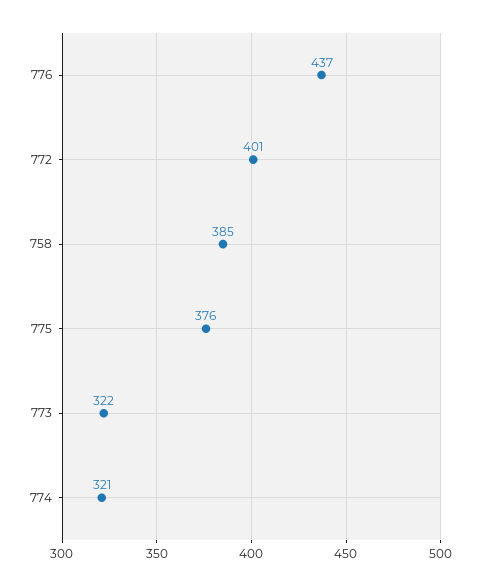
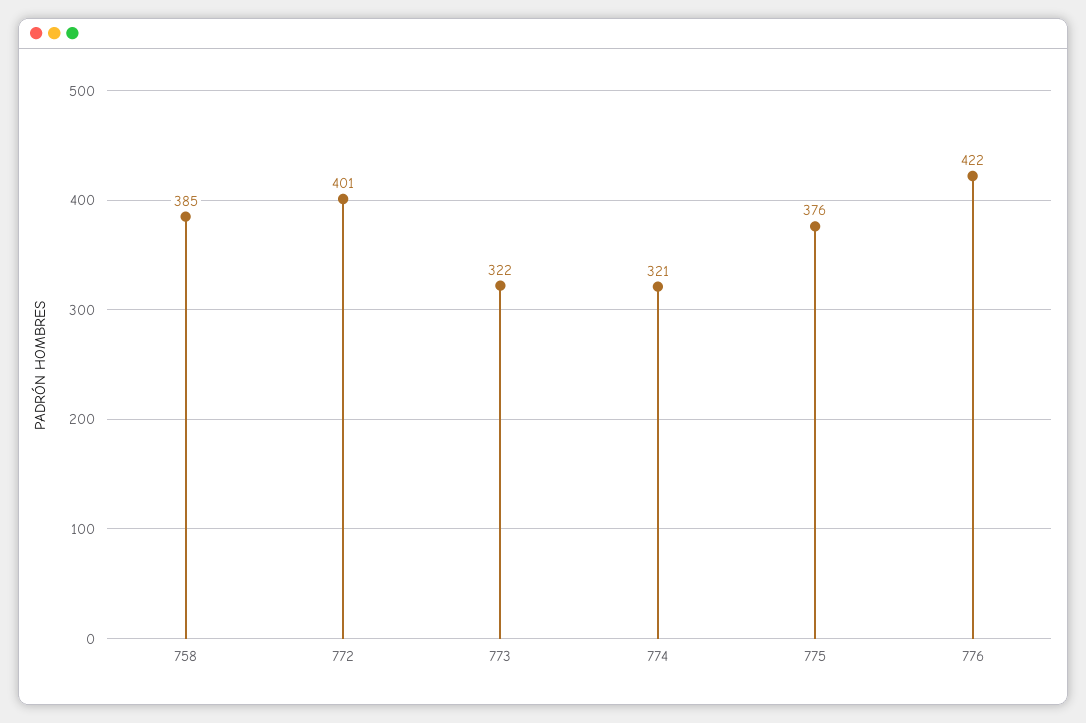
776: 437 -> 422

